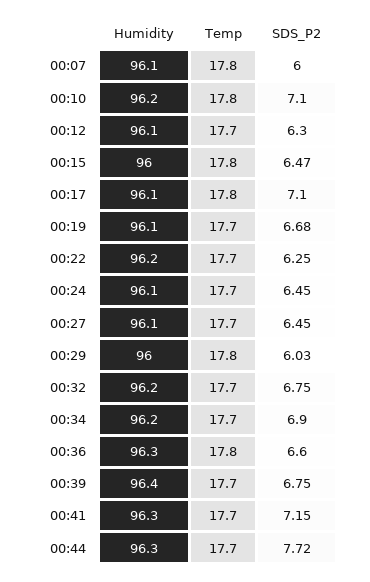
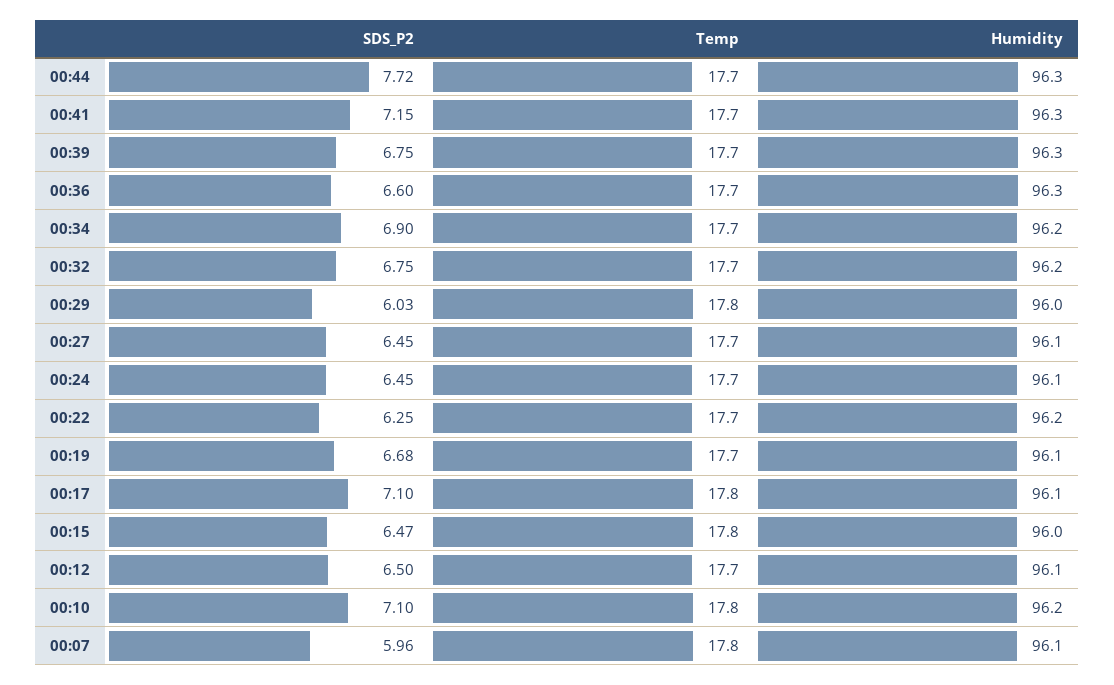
SDS_P2, 00:07: 6 -> 5.96
SDS_P2, 00:12: 6.3 -> 6.5
Temp, 00:36: 17.8 -> 17.7
Humidity, 00:39: 96.4 -> 96.3

